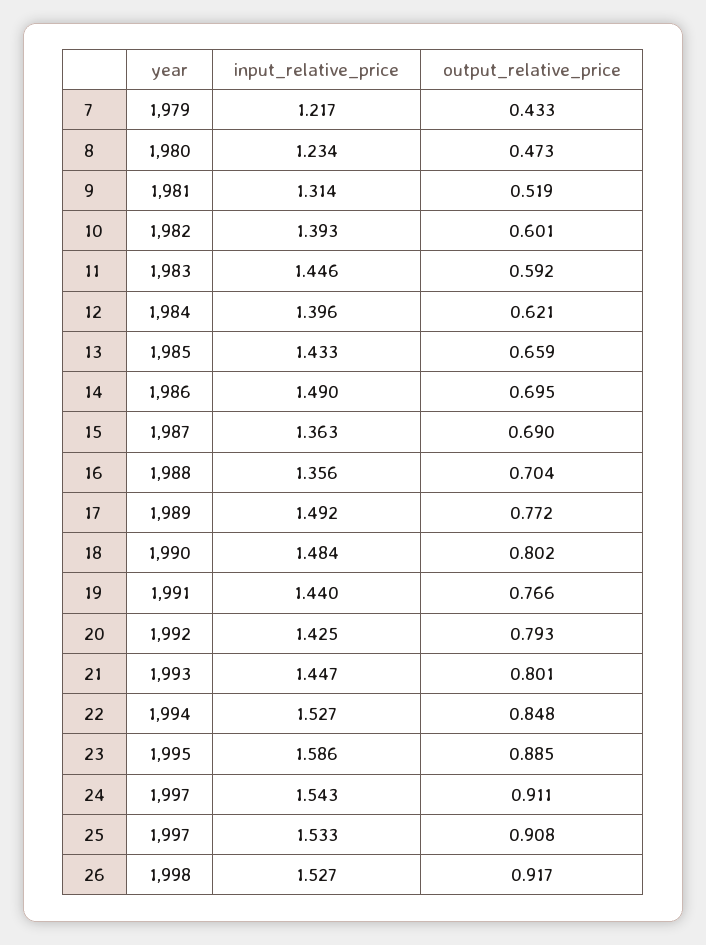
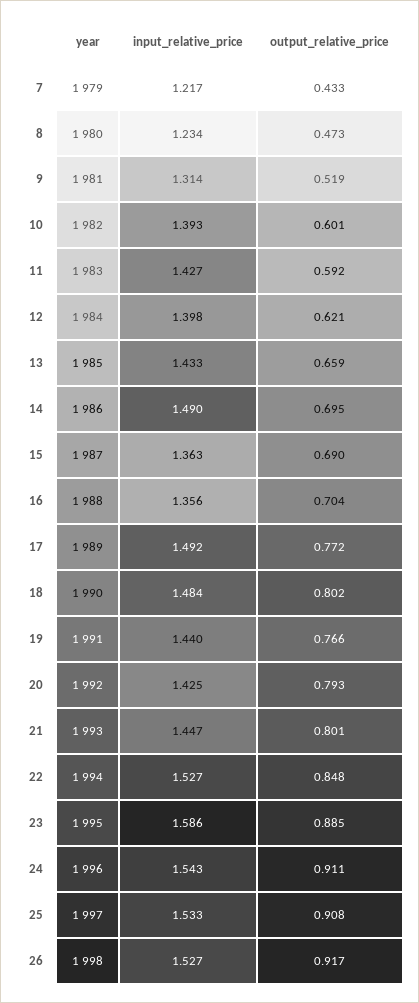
input_relative_price, 11: 1.446 -> 1.427
input_relative_price, 12: 1.396 -> 1.398
year, 24: 1997 -> 1996

